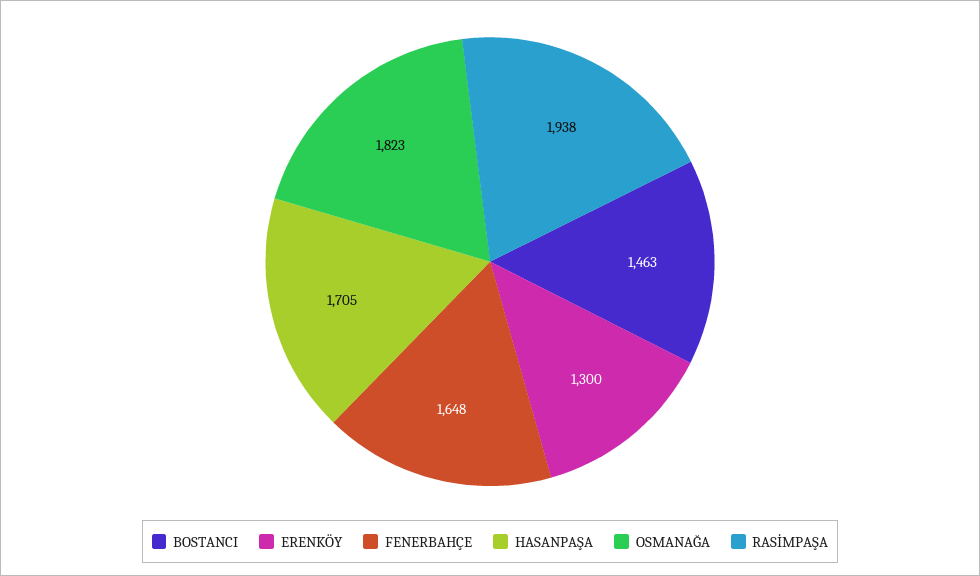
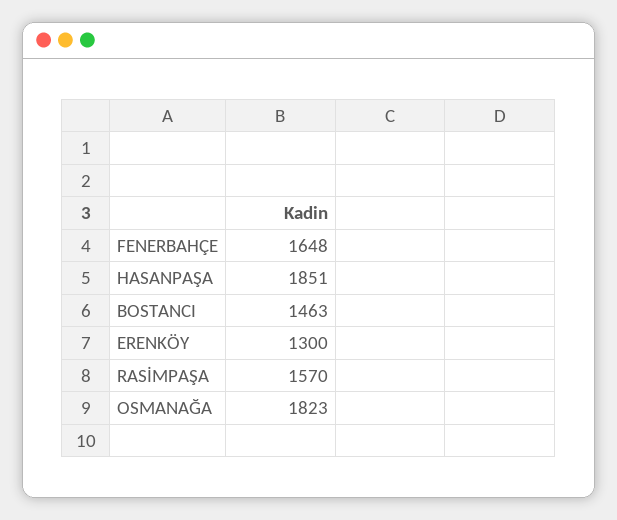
HASANPAŞA: 1705 -> 1851
RASİMPAŞA: 1938 -> 1570

